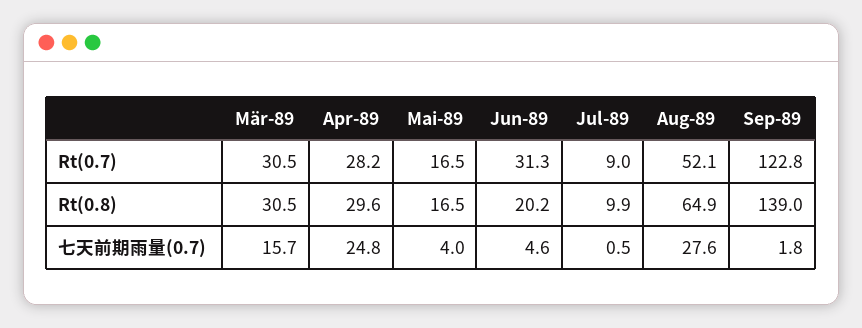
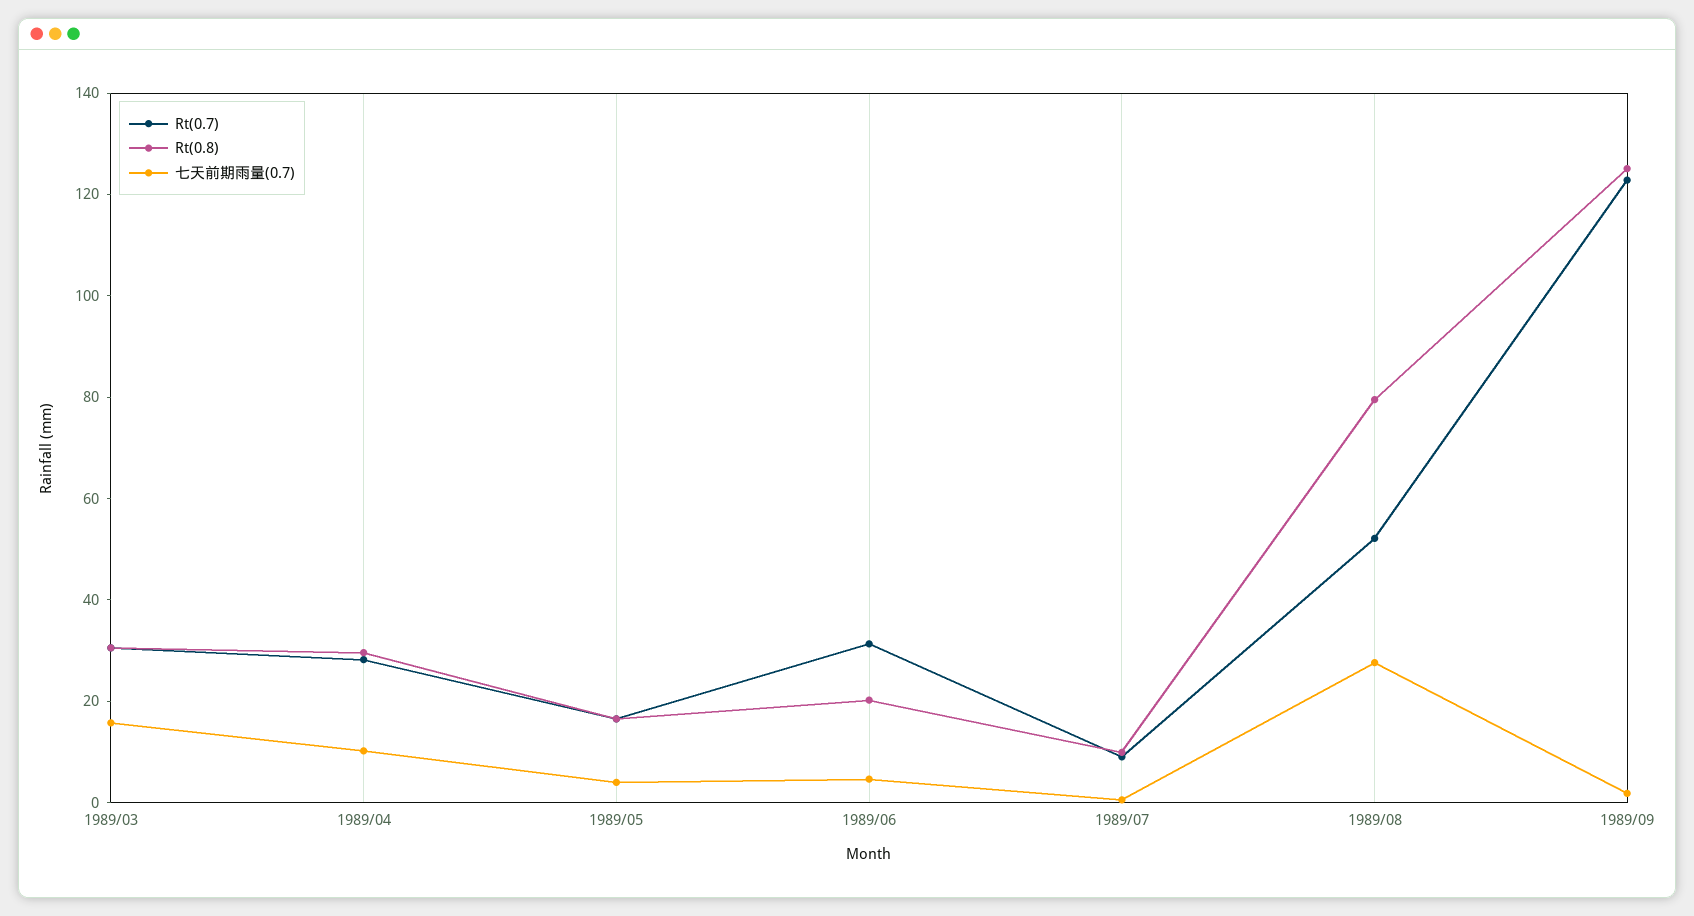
Rt(0.8), Aug-89: 64.9 -> 80
Rt(0.8), Sep-89: 139 -> 125
七天前期雨量(0.7), Apr-89: 24.8 -> 10

